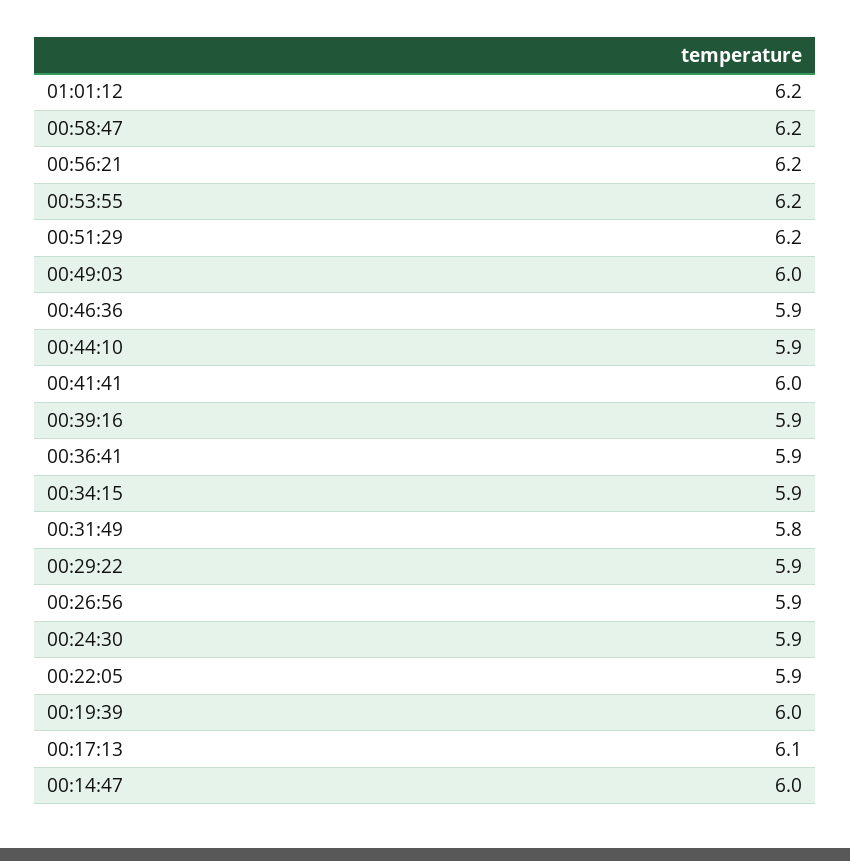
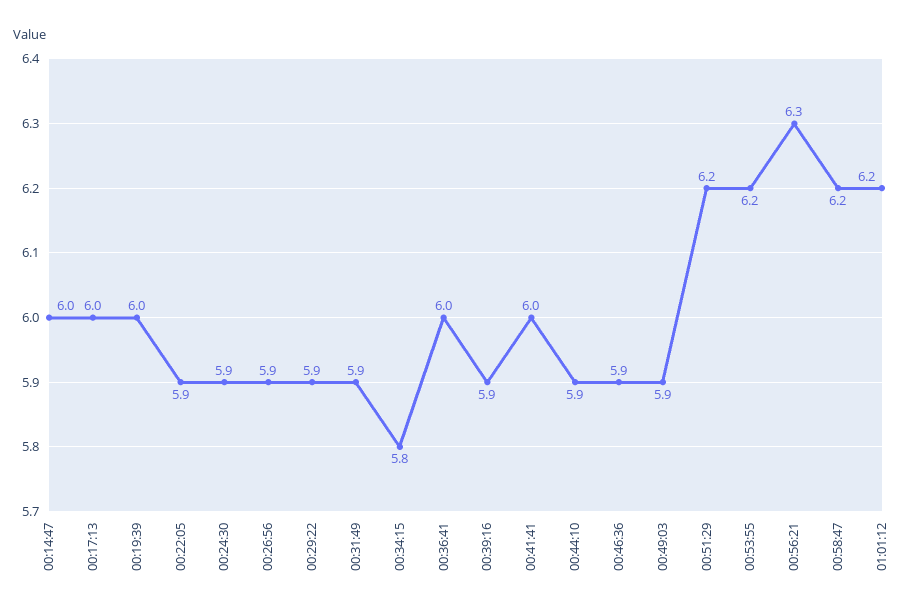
00:56:21: 6.2 -> 6.3
00:49:03: 6 -> 5.9
00:36:41: 5.9 -> 6
00:34:15: 5.9 -> 5.8
00:31:49: 5.8 -> 5.9
00:17:13: 6.1 -> 6

